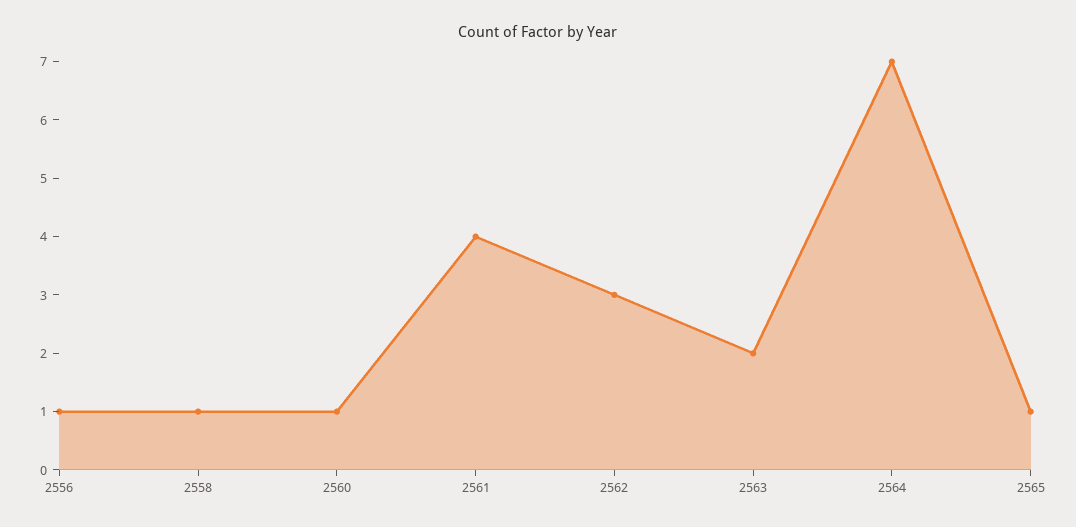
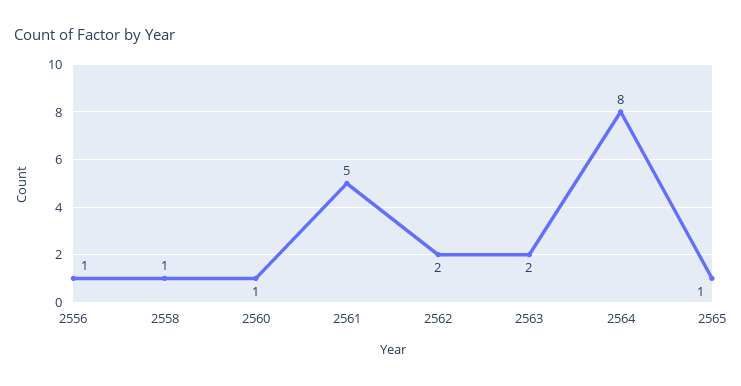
2561: 4 -> 5
2562: 3 -> 2
2564: 7 -> 8

